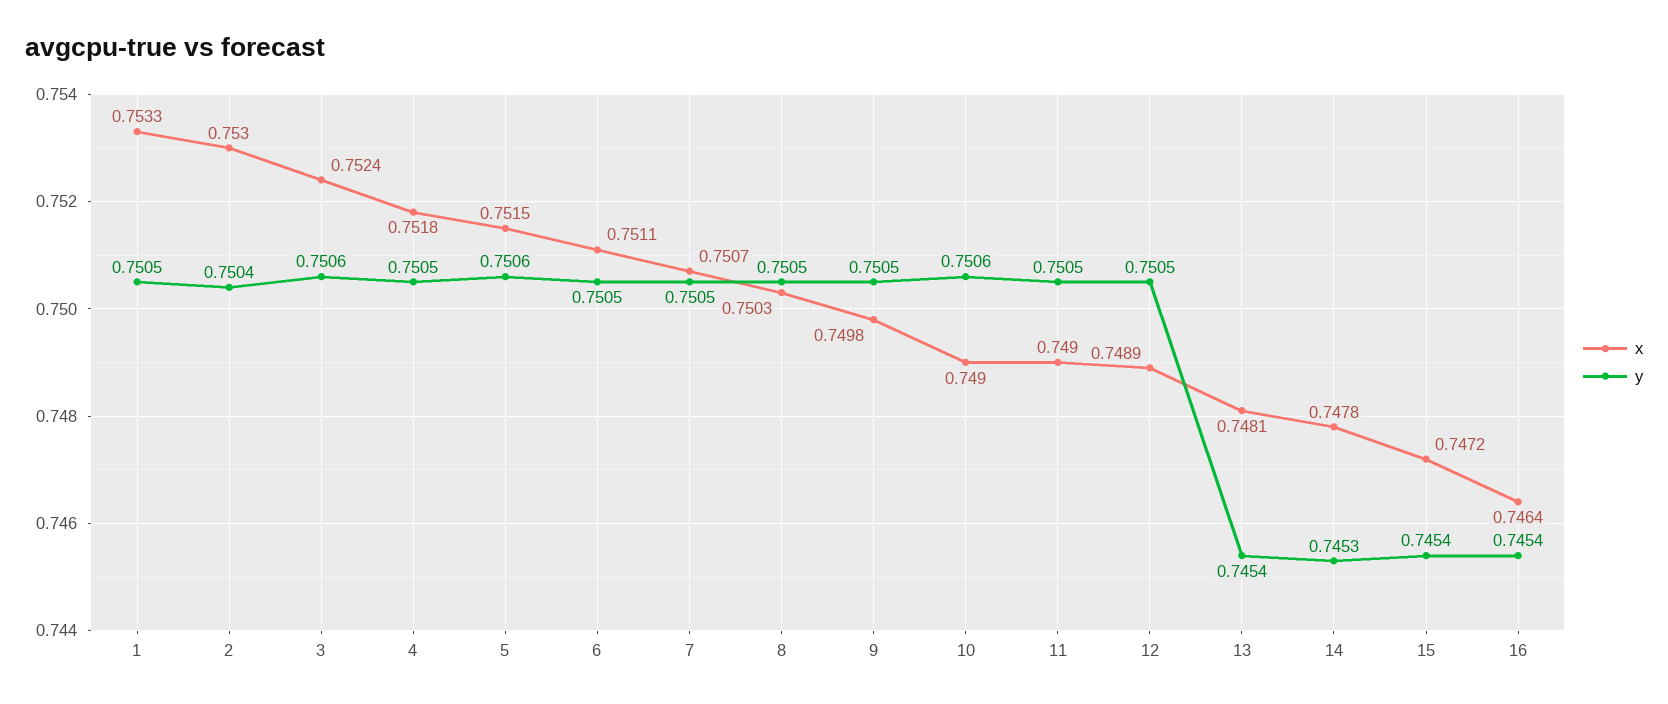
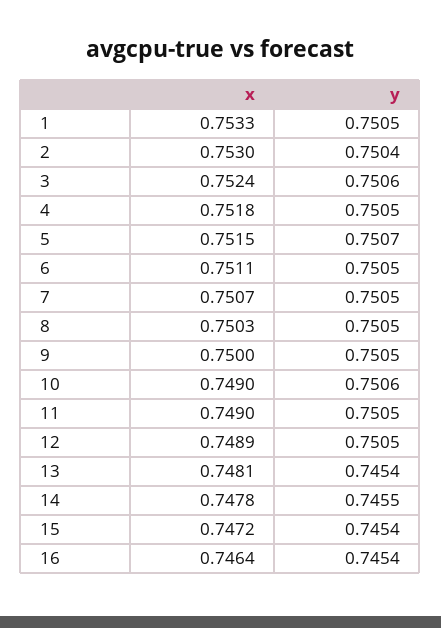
y, 5: 0.7506 -> 0.7507
x, 9: 0.7498 -> 0.75
y, 14: 0.7453 -> 0.7455

